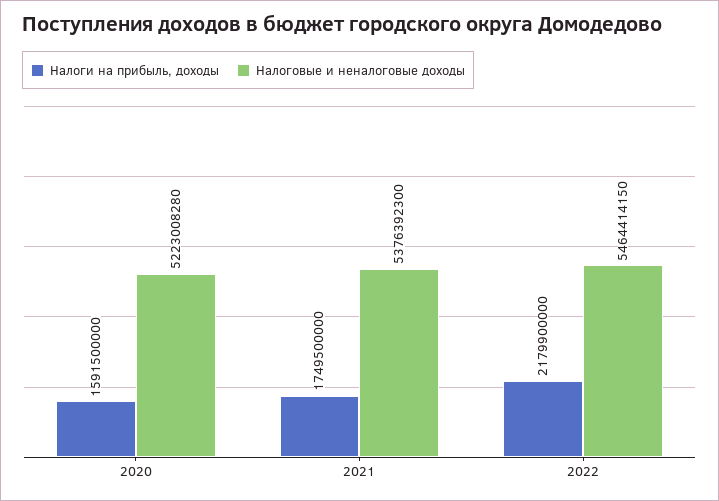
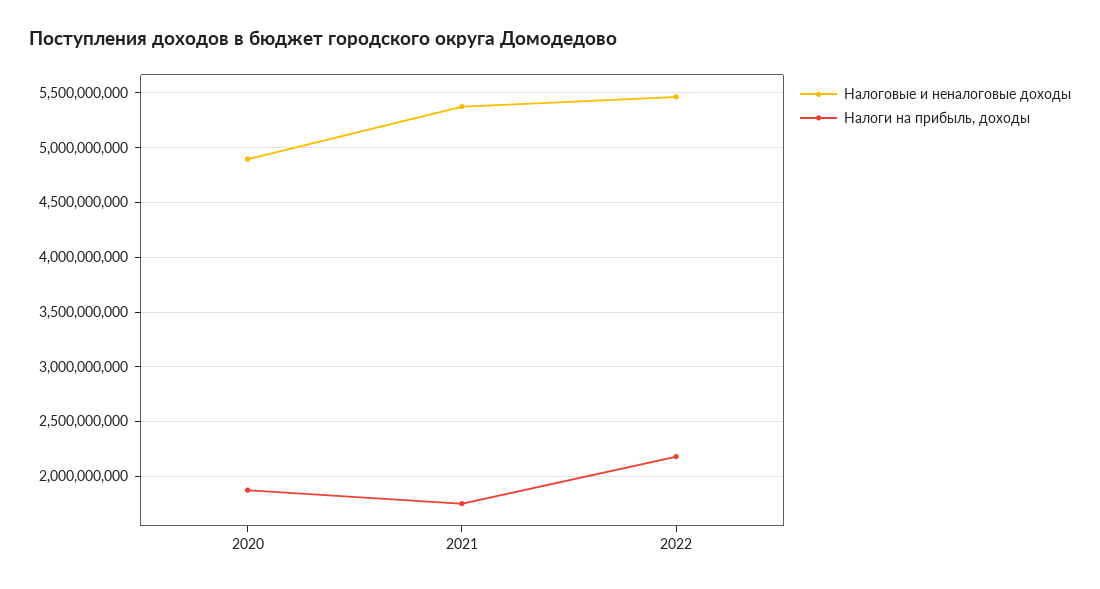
Налоги на прибыль, доходы, 2020: 1591500000 -> 1900000000
Налоговые и неналоговые доходы, 2020: 5223008280 -> 4900000000

